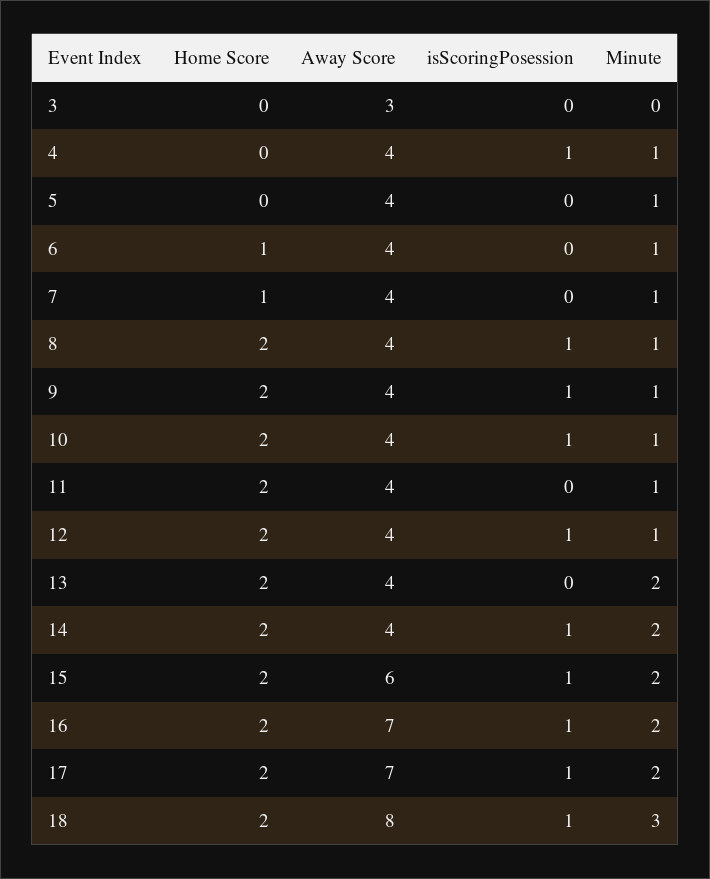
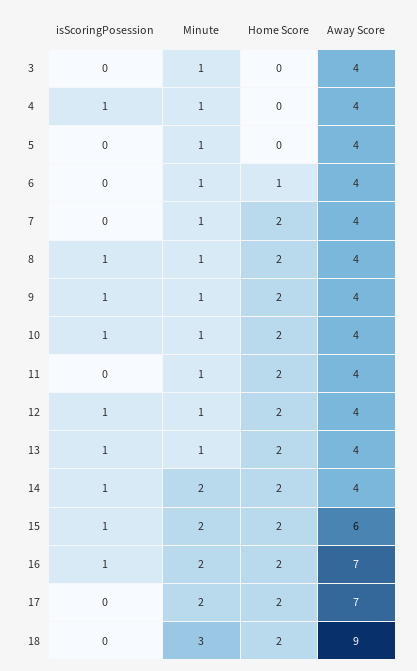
Away Score, 3: 3 -> 4
Minute, 3: 0 -> 1
Home Score, 7: 1 -> 2
isScoringPosession, 13: 0 -> 1
Minute, 13: 2 -> 1
isScoringPosession, 17: 1 -> 0
Away Score, 18: 8 -> 9
isScoringPosession, 18: 1 -> 0

